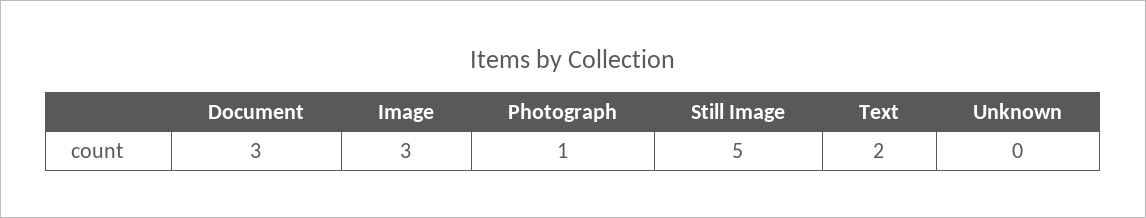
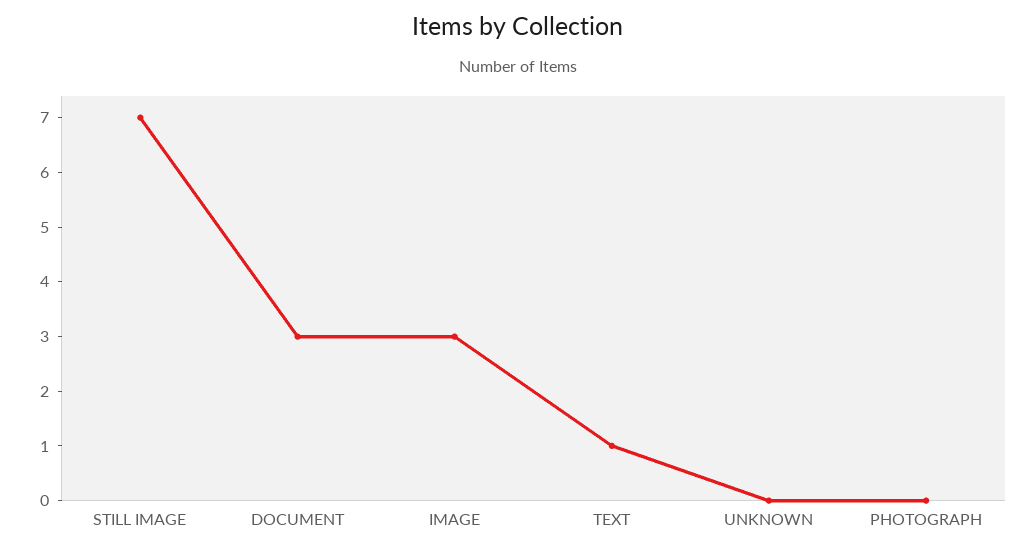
Photograph: 1 -> 0
Still Image: 5 -> 7
Text: 2 -> 1

